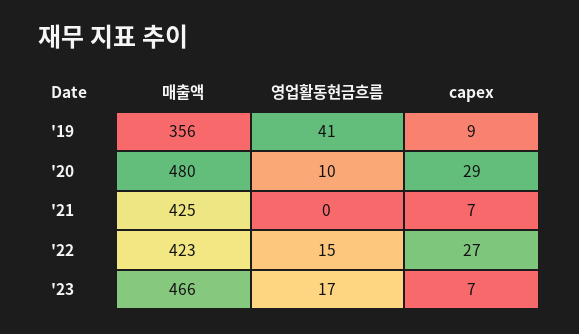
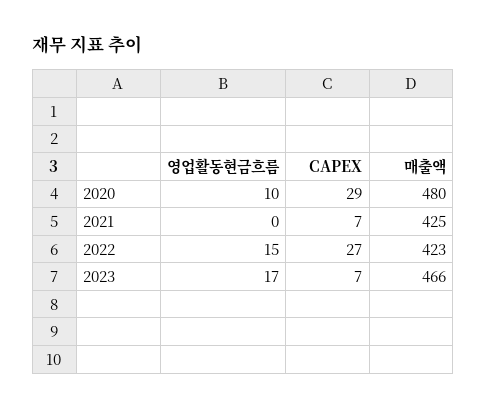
매출액, '19: 356 -> none
영업활동현금흐름, '19: 41 -> none
capex, '19: 9 -> none

